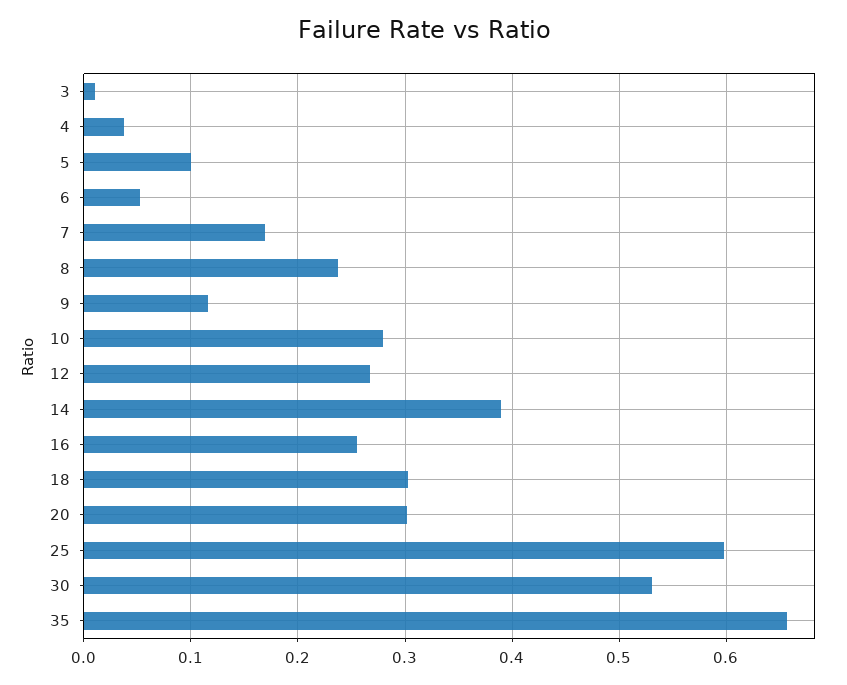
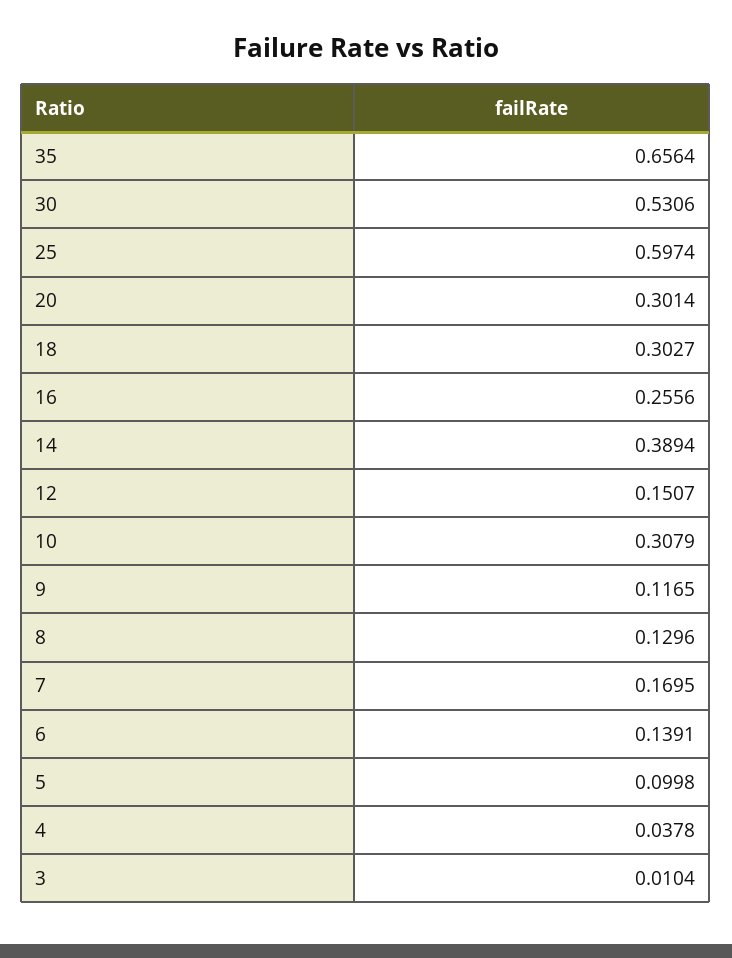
6: 0.05 -> 0.1391
8: 0.24 -> 0.1296
10: 0.28 -> 0.3079
12: 0.27 -> 0.1507

